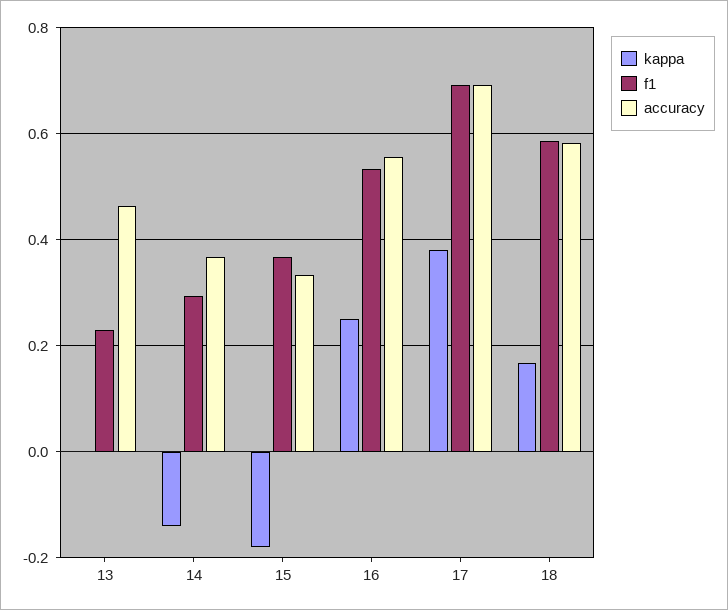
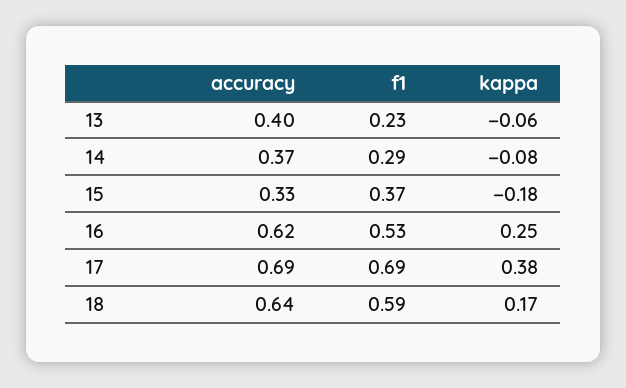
kappa, 13: 0 -> -0.06
accuracy, 13: 0.46 -> 0.4
kappa, 14: -0.14 -> -0.08
accuracy, 16: 0.56 -> 0.62
accuracy, 18: 0.58 -> 0.64

